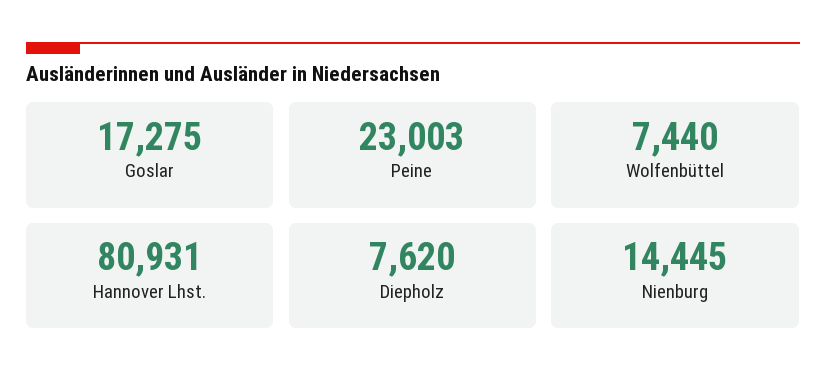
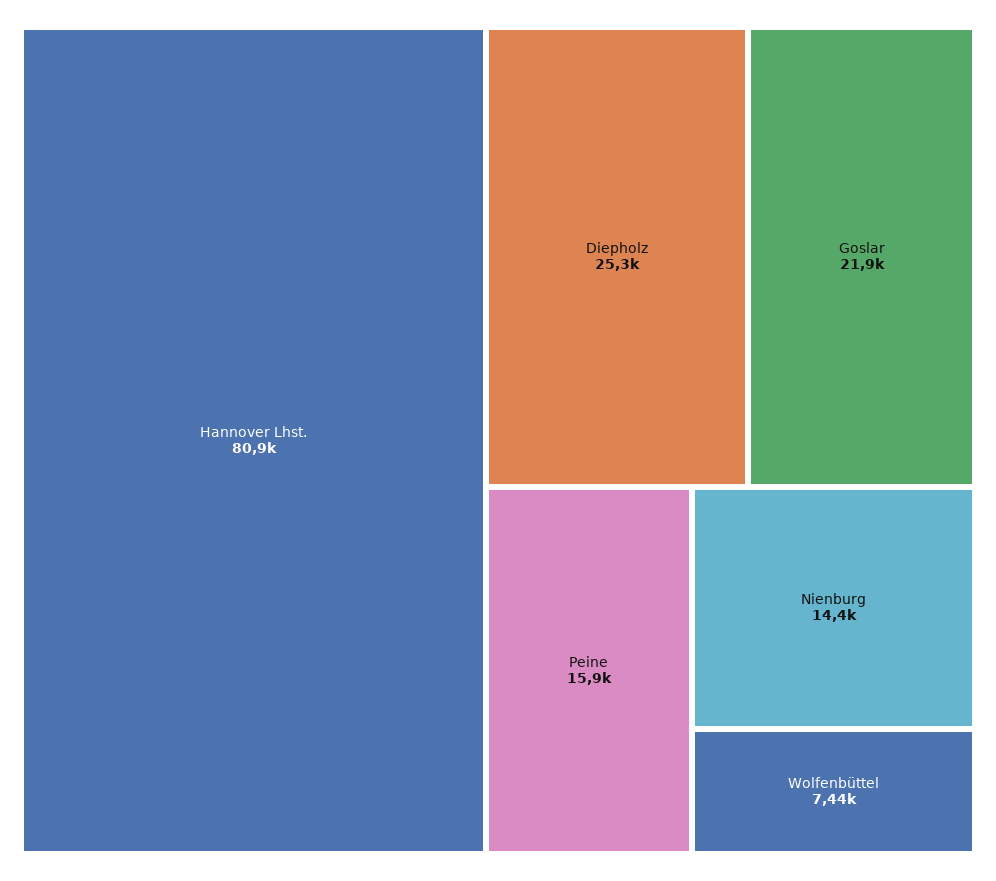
Goslar: 17275 -> 21900
Peine: 23003 -> 15900
Diepholz: 7620 -> 25300

